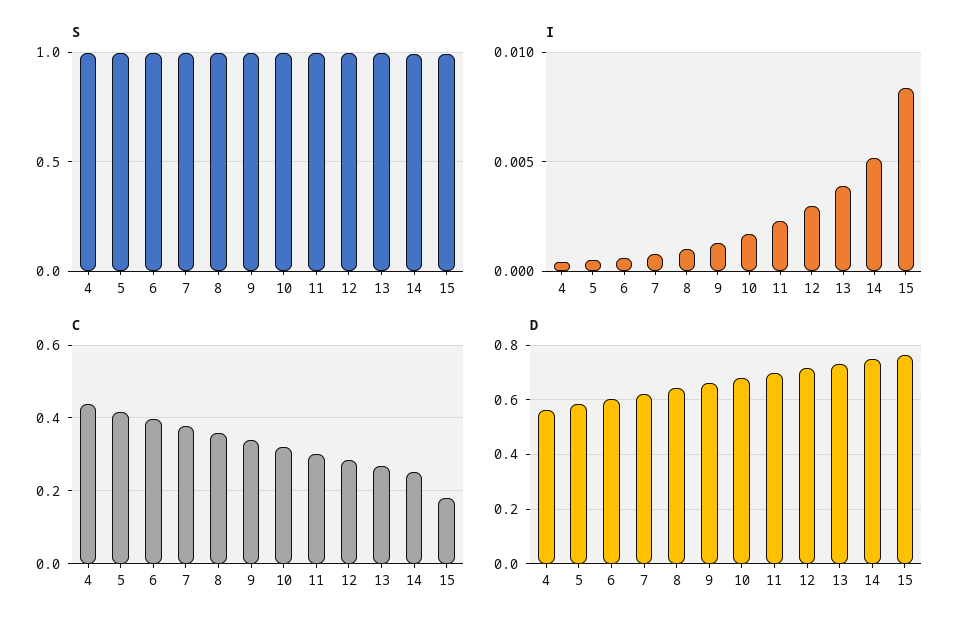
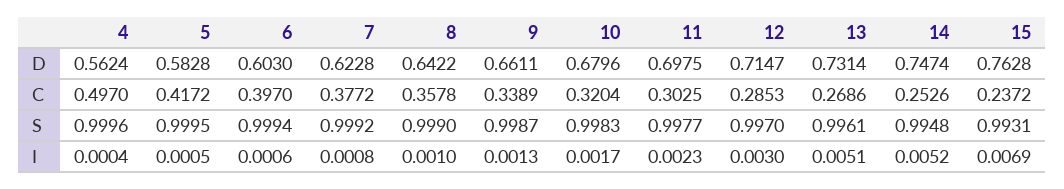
I, 13: 0.004 -> 0.0051
I, 15: 0.0085 -> 0.0069
C, 4: 0.44 -> 0.497
C, 15: 0.18 -> 0.2372

